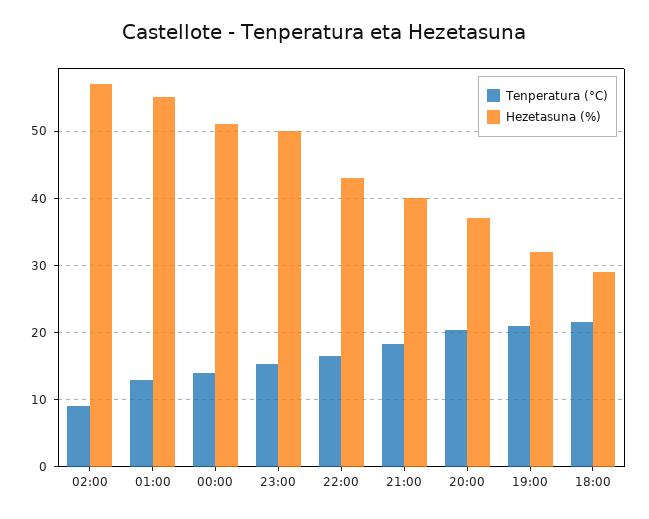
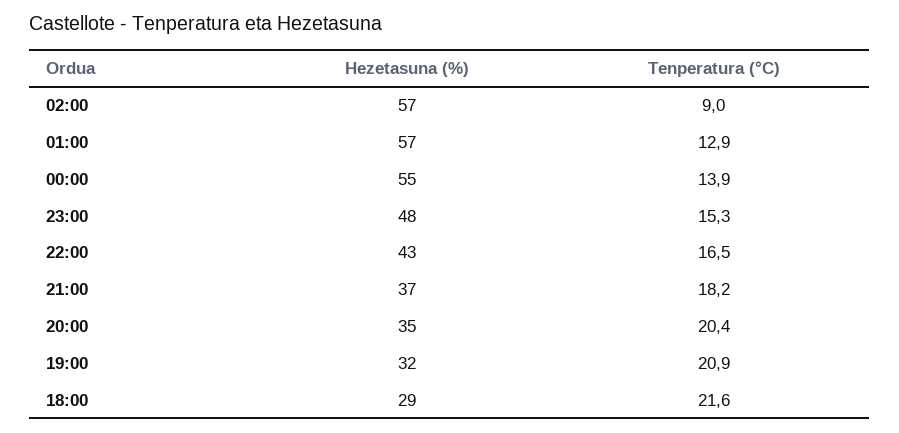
Hezetasuna (%), 01:00: 55 -> 57
Hezetasuna (%), 00:00: 51 -> 55
Hezetasuna (%), 23:00: 50 -> 48
Hezetasuna (%), 21:00: 40 -> 37
Hezetasuna (%), 20:00: 37 -> 35

